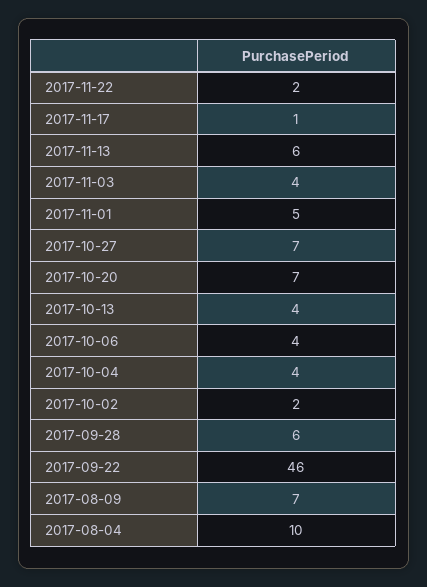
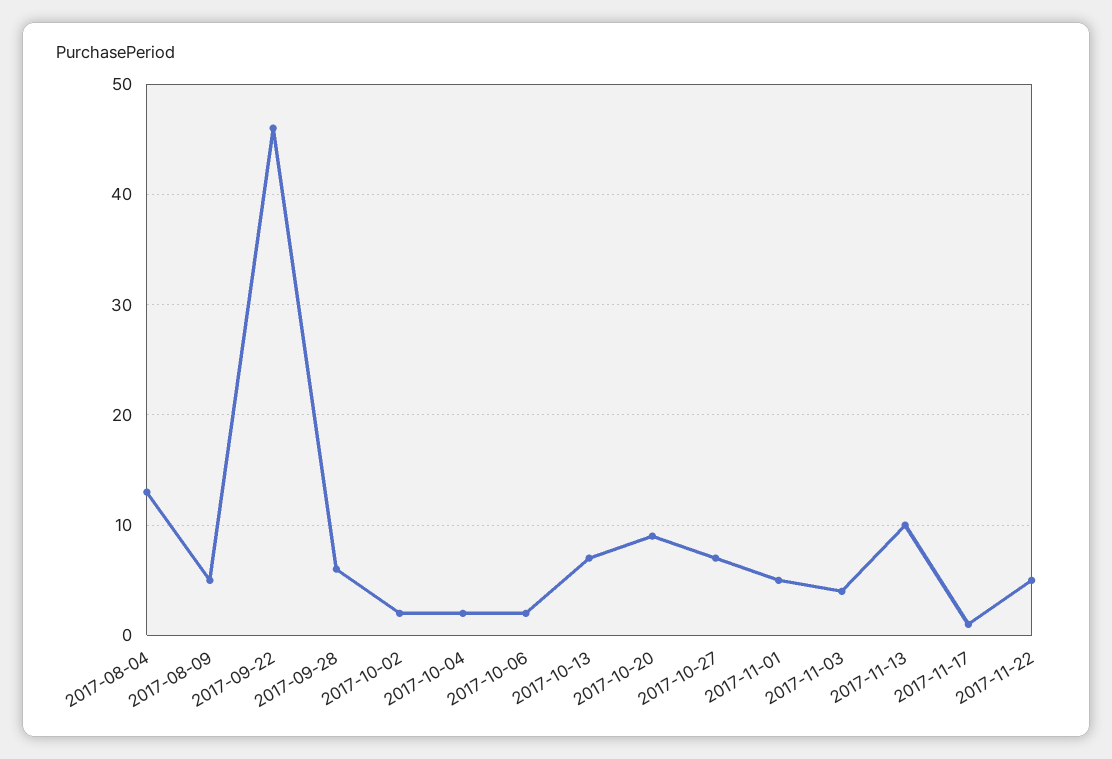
2017-11-22: 2 -> 5
2017-11-13: 6 -> 10
2017-10-20: 7 -> 9
2017-10-13: 4 -> 7
2017-10-06: 4 -> 2
2017-10-04: 4 -> 2
2017-08-09: 7 -> 5
2017-08-04: 10 -> 13

